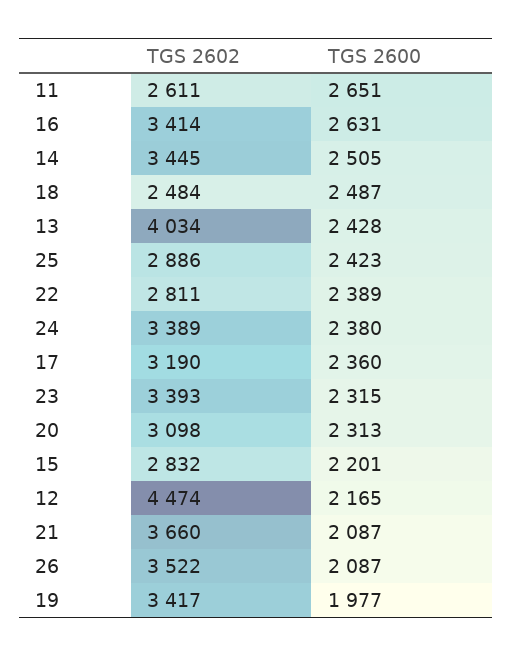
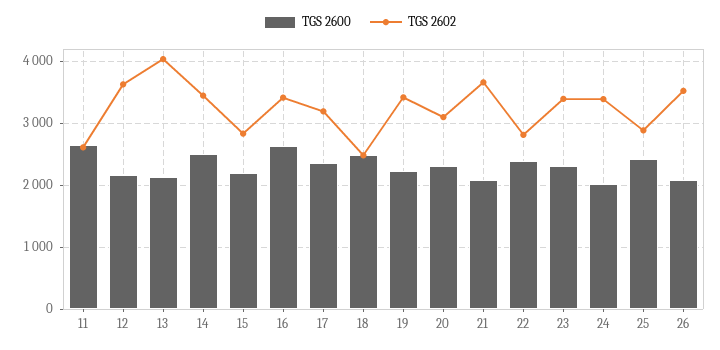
TGS 2600, 13: 2428 -> 2100
TGS 2600, 24: 2380 -> 2000
TGS 2602, 12: 4474 -> 3600
TGS 2600, 19: 1977 -> 2200

